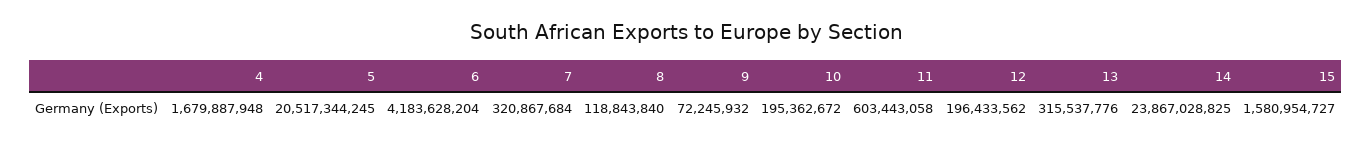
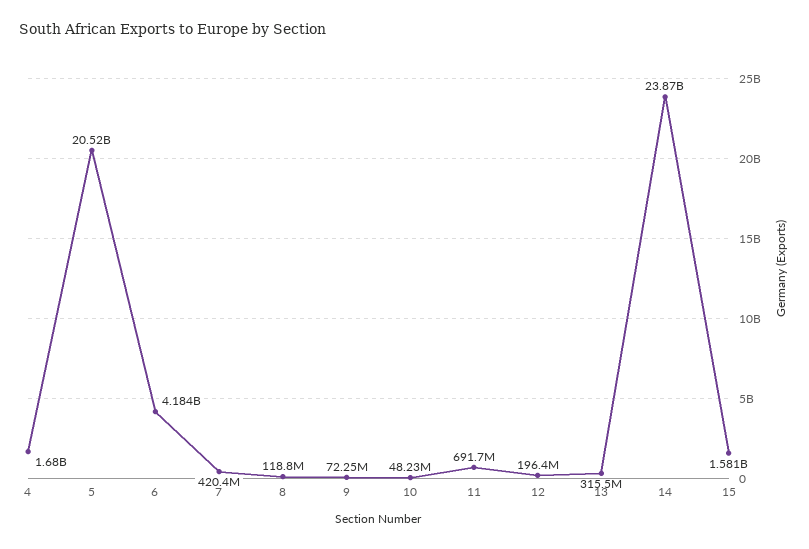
7: 320867684 -> 420400000
10: 195362672 -> 48230000
11: 603443058 -> 691700000

